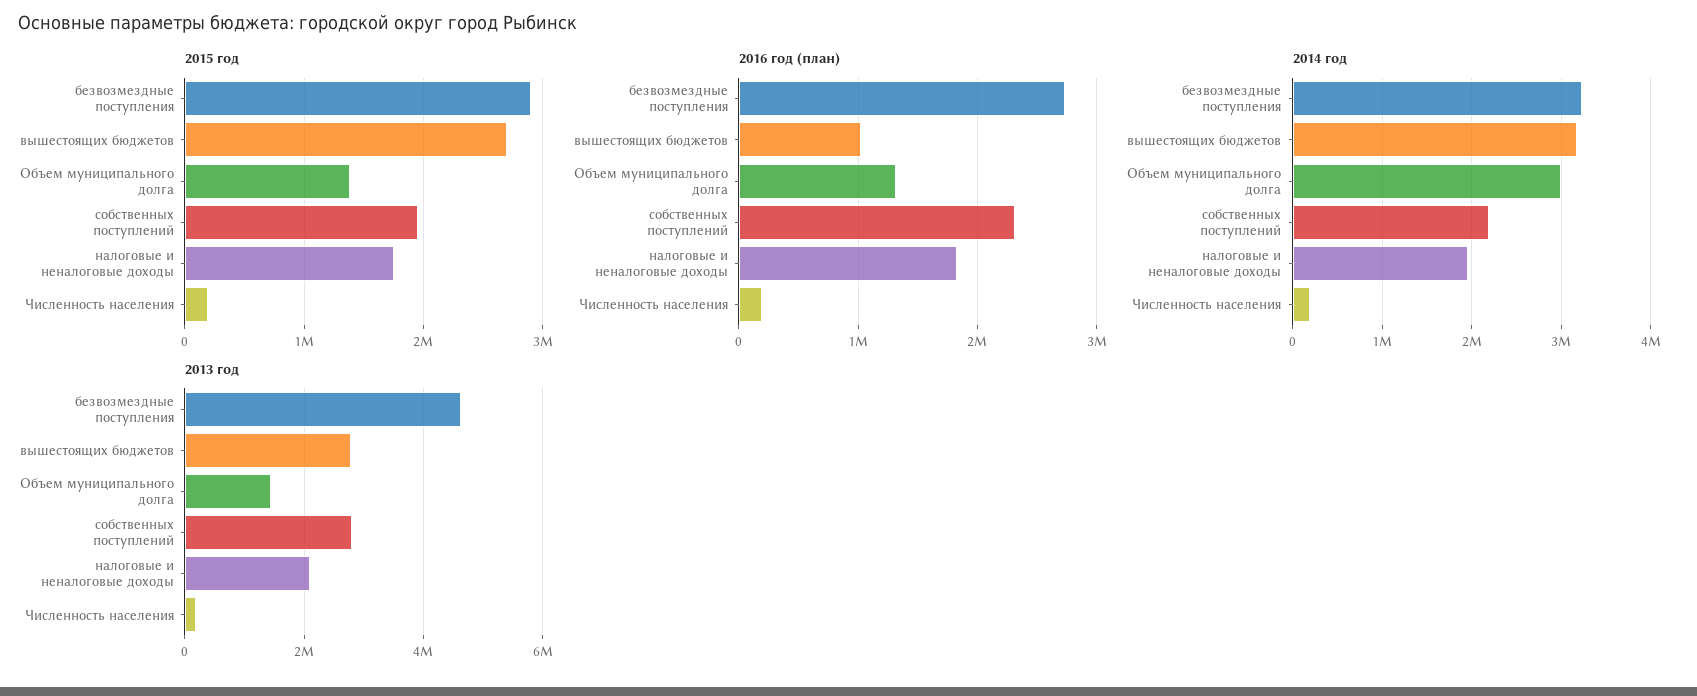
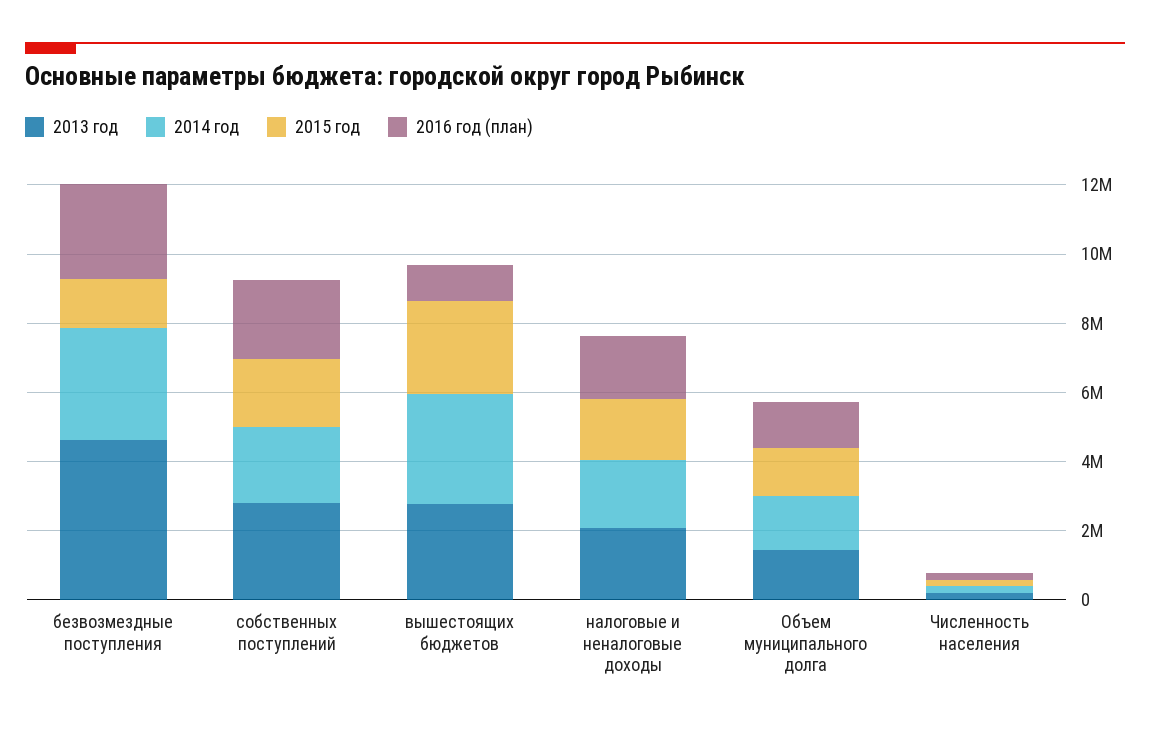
2015 год, безвозмездные поступления: 2900000 -> 1500000
2014 год, Объем муниципального долга: 3000000 -> 1500000

